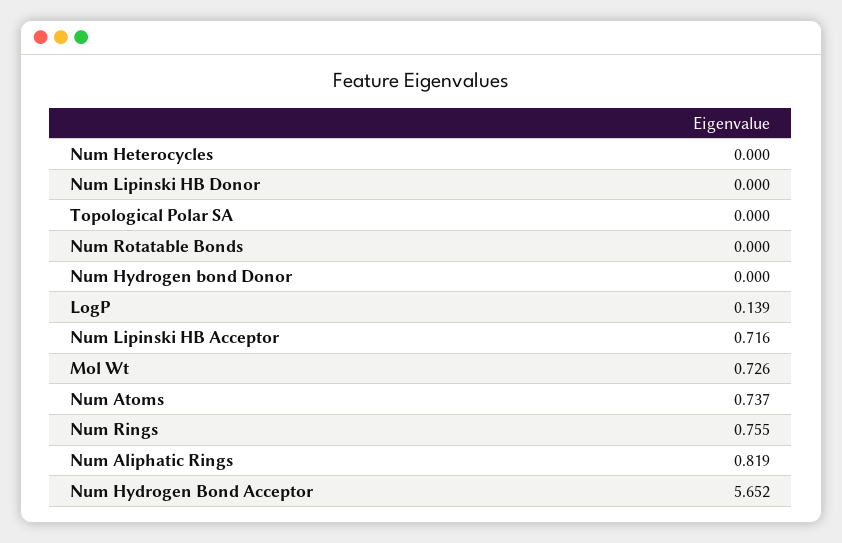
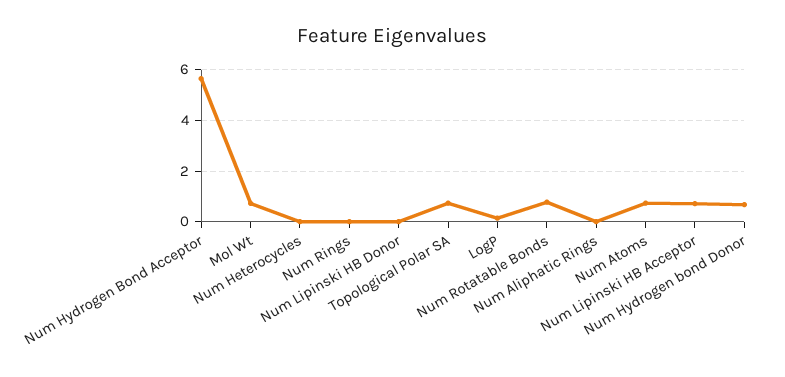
Topological Polar SA: 0 -> 0.75
Num Rotatable Bonds: 0 -> 0.75
Num Hydrogen bond Donor: 0 -> 0.75
Num Rings: 0.755 -> 0
Num Aliphatic Rings: 0.819 -> 0

